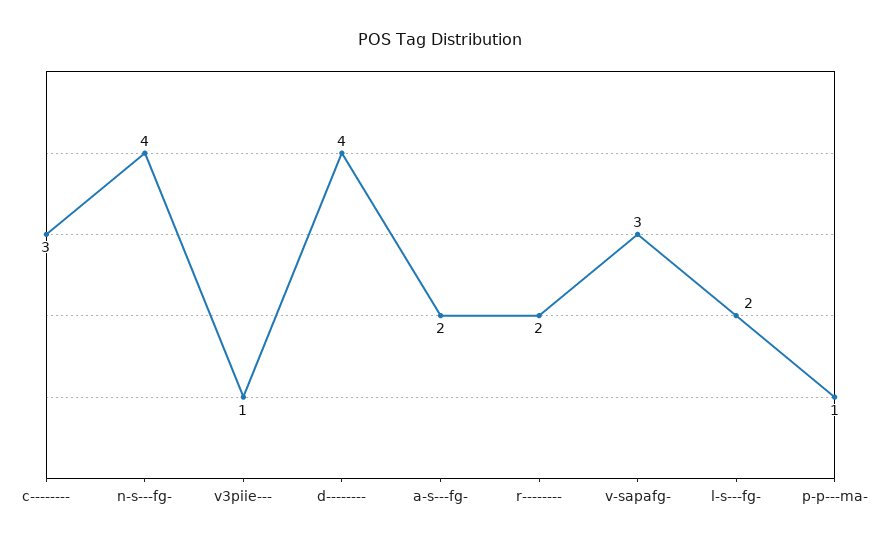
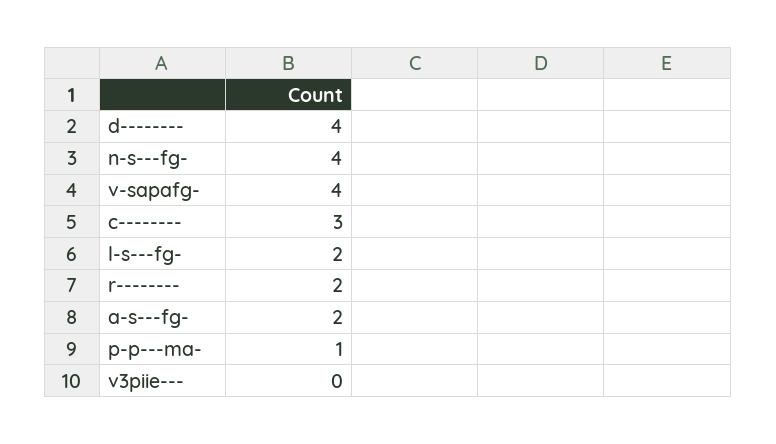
v3piie---: 1 -> 0
v-sapafg-: 3 -> 4

